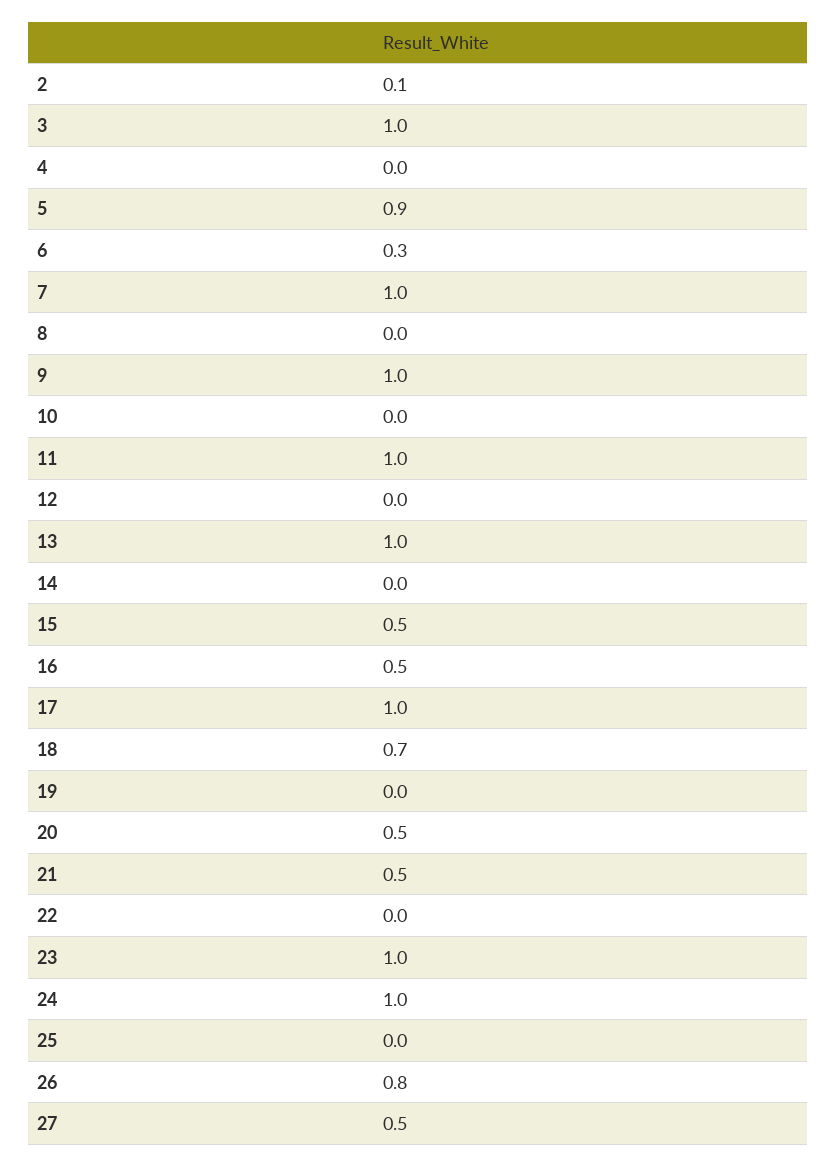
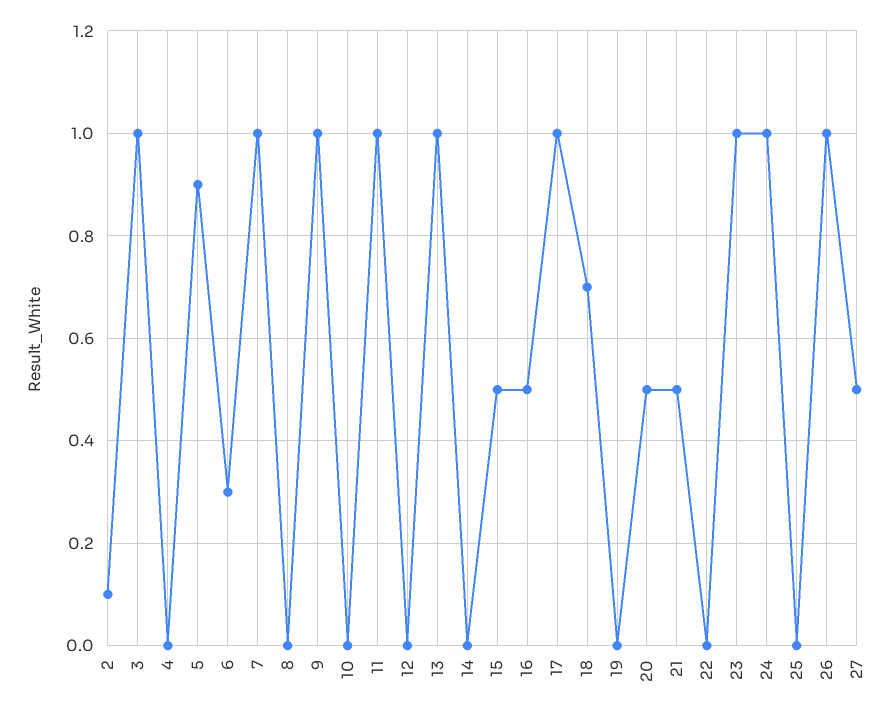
26: 0.8 -> 1

